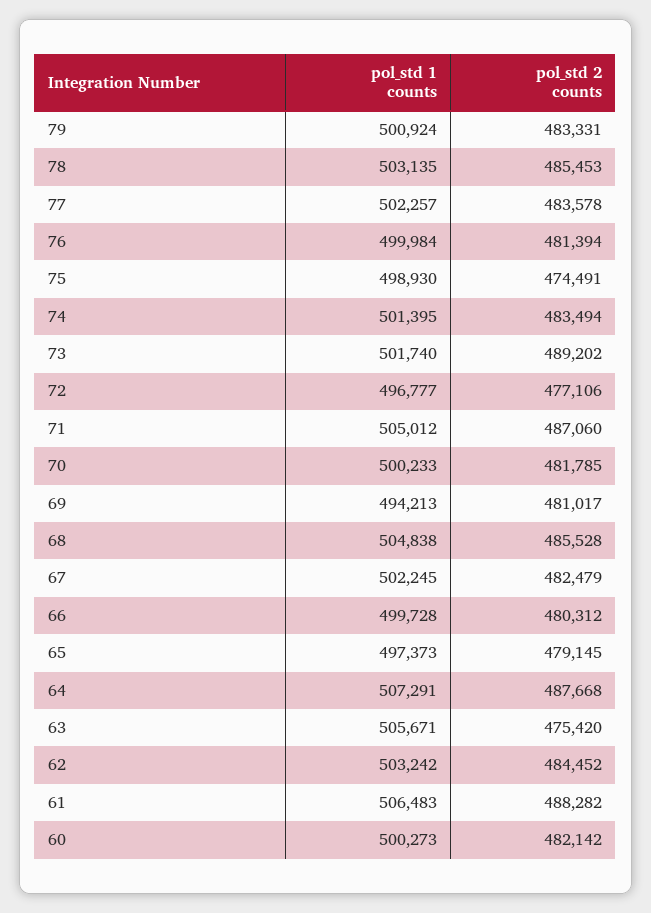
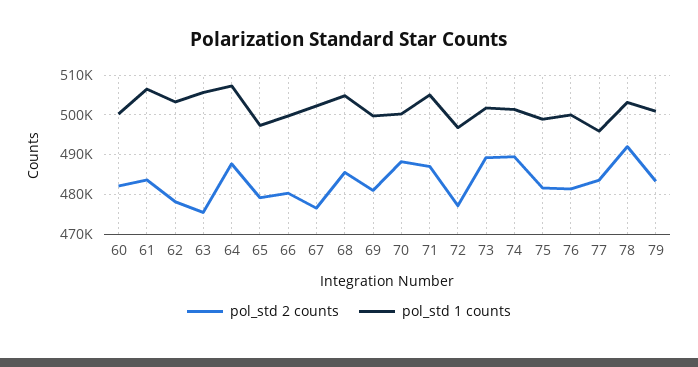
pol_std 2 counts, 78: 485453 -> 492000
pol_std 1 counts, 77: 502257 -> 496000
pol_std 2 counts, 75: 474491 -> 482000
pol_std 2 counts, 74: 483494 -> 490000
pol_std 2 counts, 70: 481785 -> 488000
pol_std 1 counts, 69: 494213 -> 500000
pol_std 2 counts, 67: 482479 -> 476000
pol_std 2 counts, 62: 484452 -> 478000
pol_std 2 counts, 61: 488282 -> 484000

